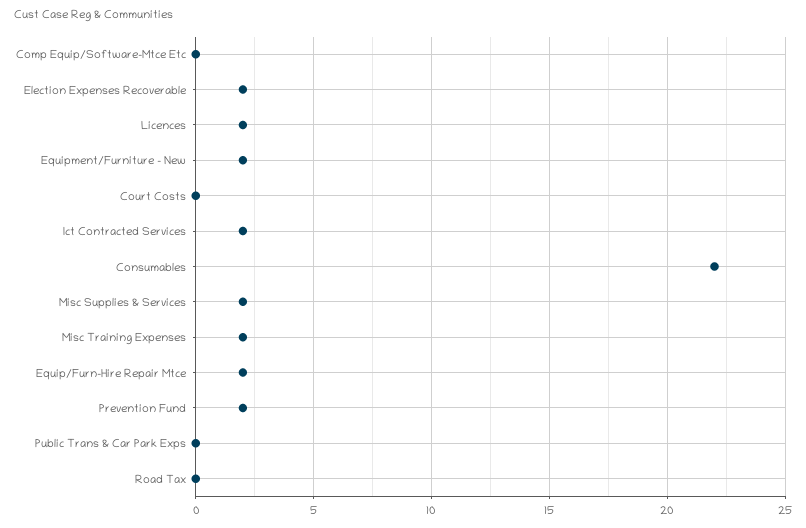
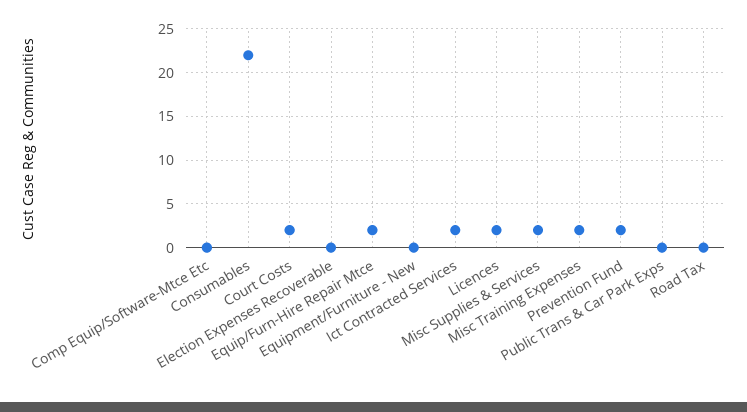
Election Expenses Recoverable: 2 -> 0
Equipment/Furniture - New: 2 -> 0
Court Costs: 0 -> 2

